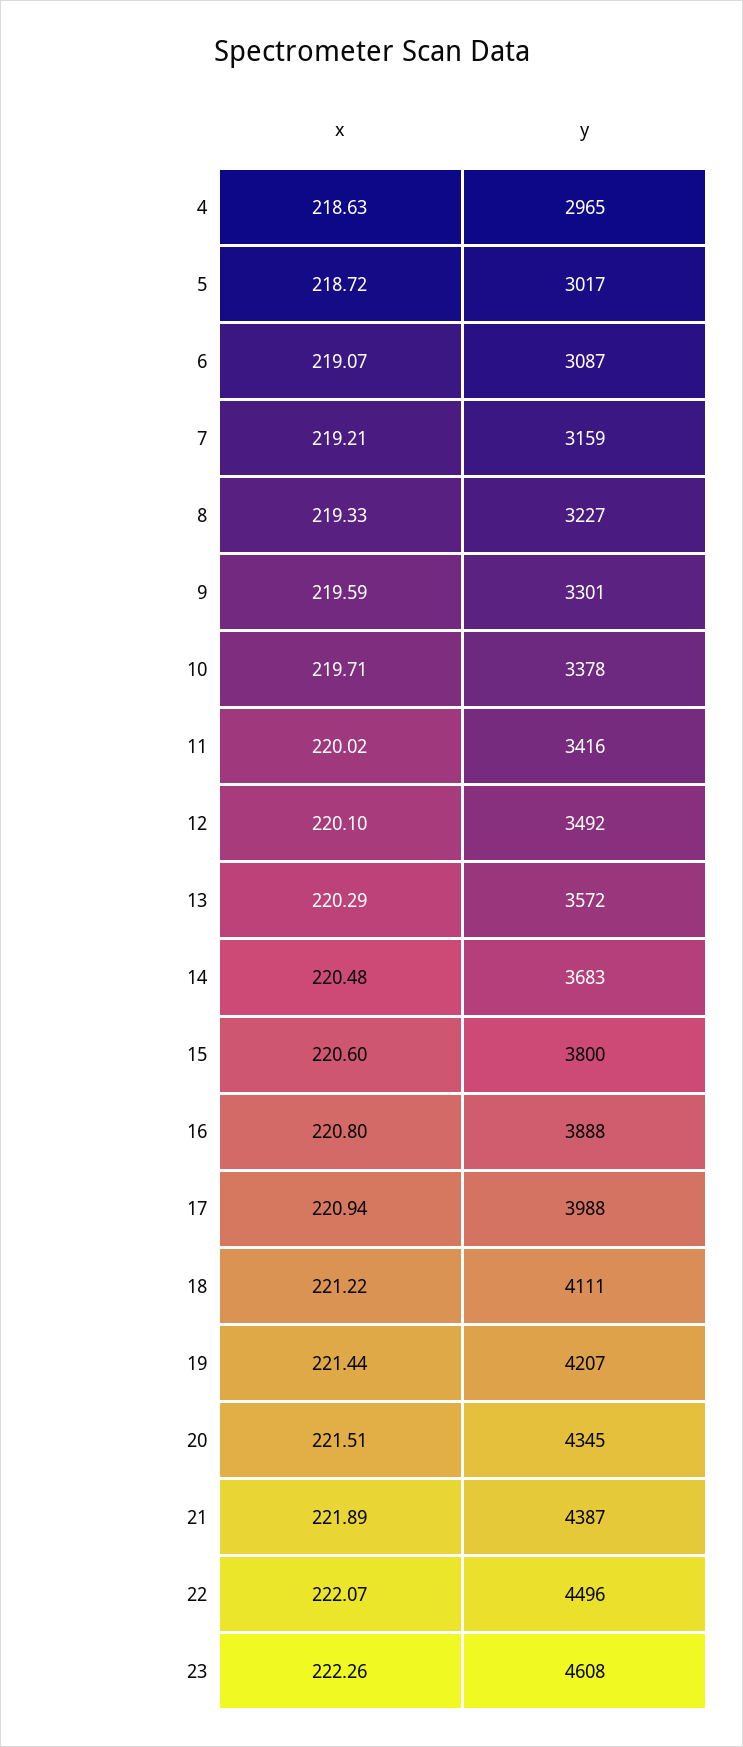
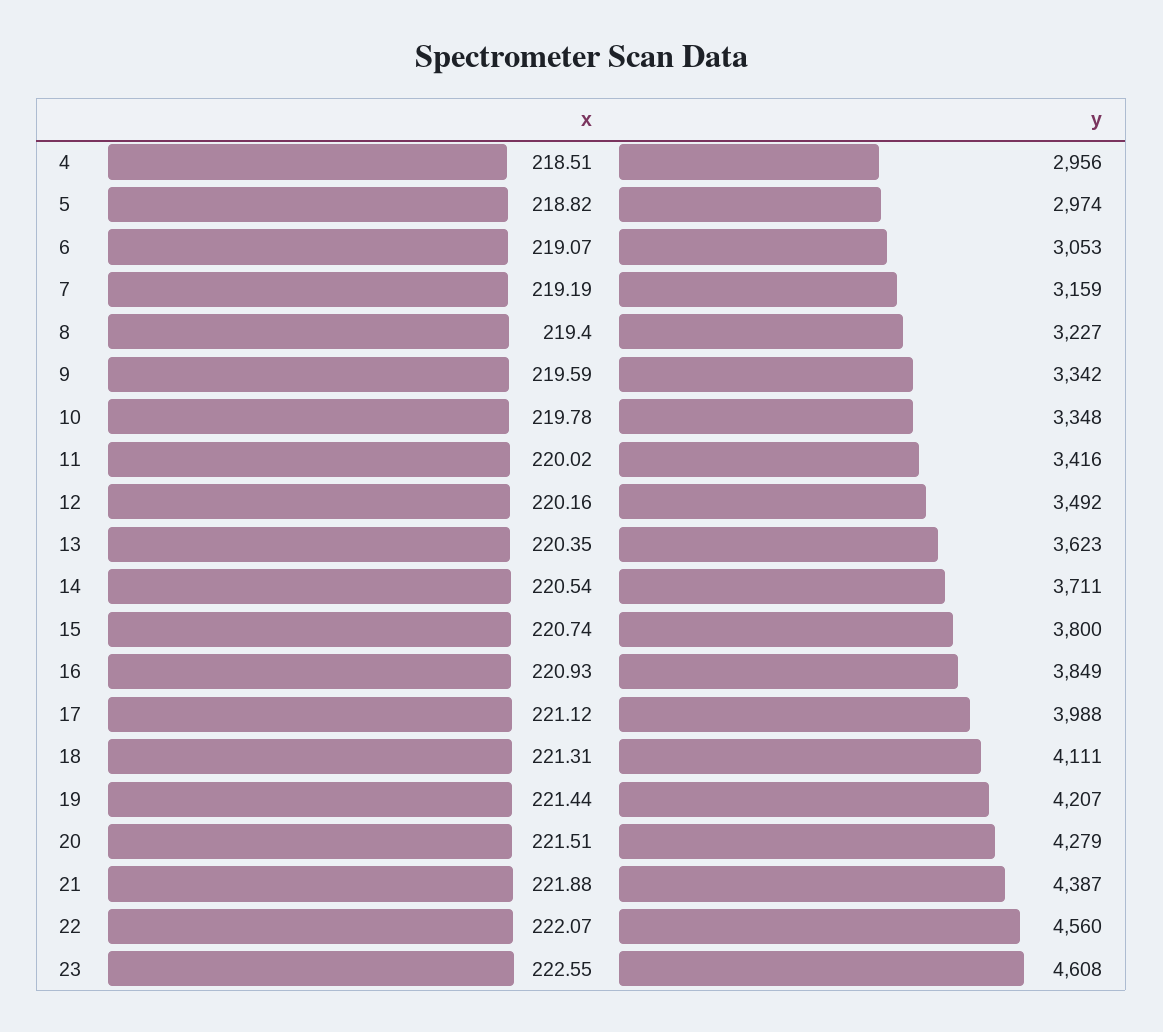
x, 4: 218.63 -> 218.51
y, 4: 2965 -> 2956
x, 5: 218.72 -> 218.82
y, 5: 3017 -> 2974
y, 6: 3087 -> 3053
x, 7: 219.21 -> 219.19
x, 8: 219.33 -> 219.4
y, 9: 3301 -> 3342
x, 10: 219.71 -> 219.78
y, 10: 3378 -> 3348
x, 12: 220.1 -> 220.16
x, 13: 220.29 -> 220.35
y, 13: 3572 -> 3623
x, 14: 220.48 -> 220.54
y, 14: 3683 -> 3711
x, 15: 220.6 -> 220.74
x, 16: 220.8 -> 220.93
y, 16: 3888 -> 3849
x, 17: 220.94 -> 221.12
x, 18: 221.22 -> 221.31
y, 20: 4345 -> 4279
x, 21: 221.89 -> 221.88
y, 22: 4496 -> 4560
x, 23: 222.26 -> 222.55

